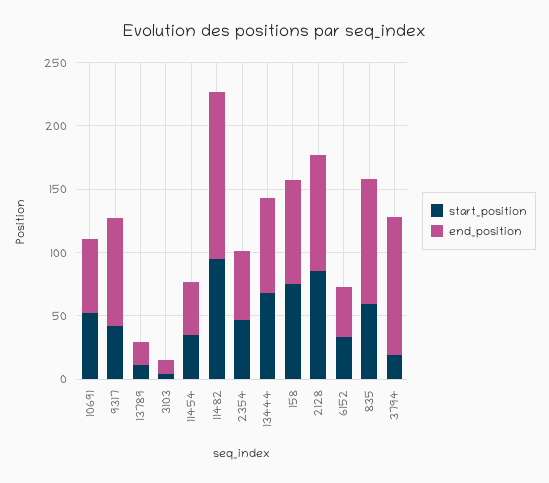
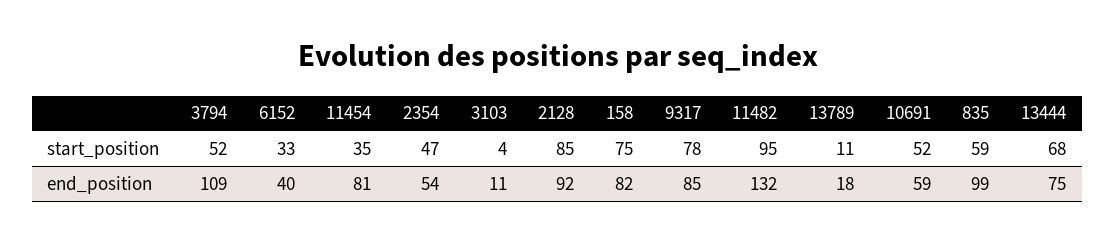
start_position, 9317: 40 -> 78
end_position, 11454: 40 -> 81
start_position, 3794: 20 -> 52

